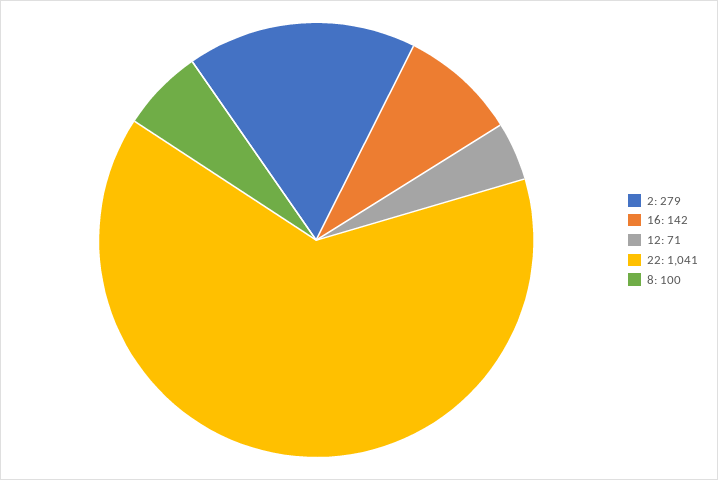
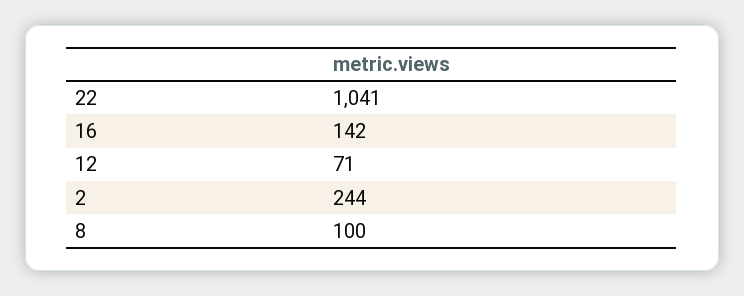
2: 279 -> 244

